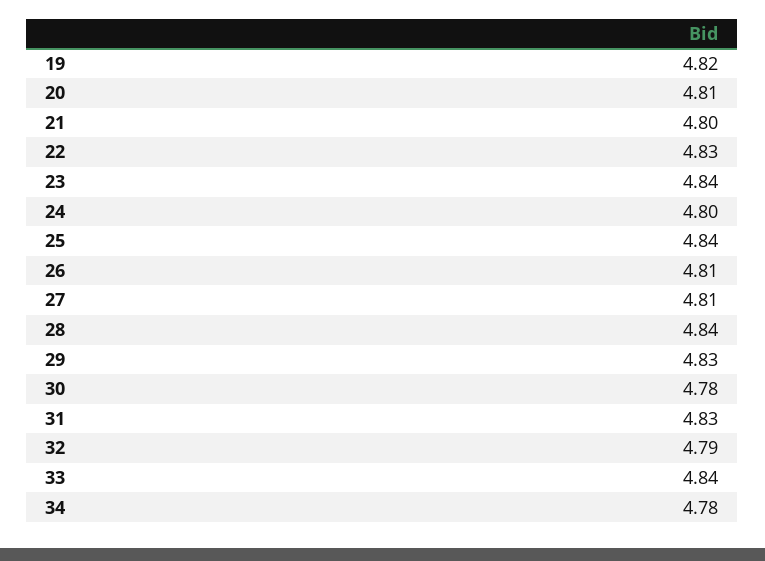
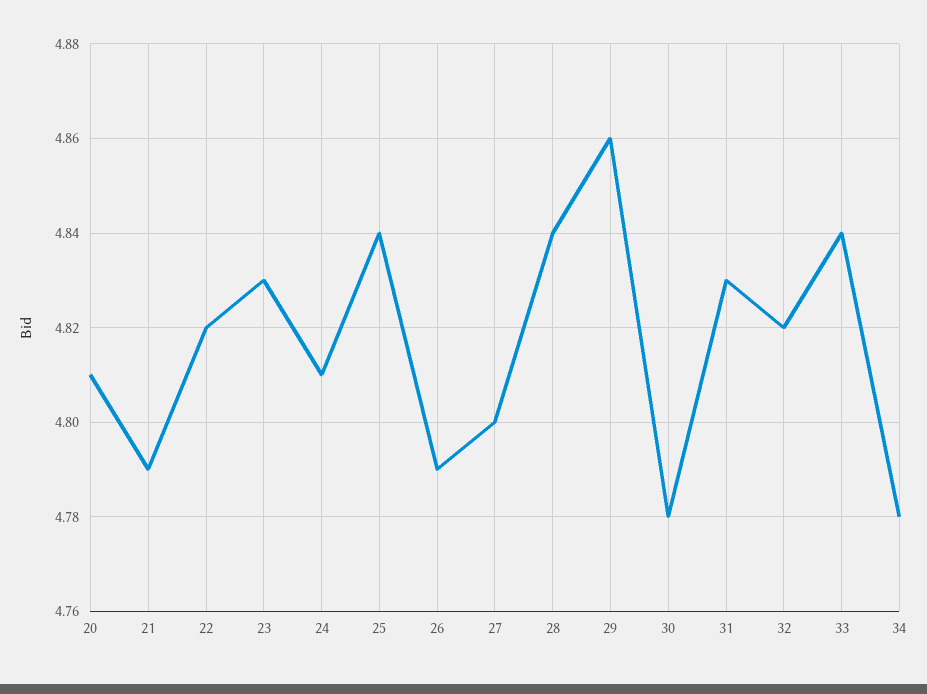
19: 4.82 -> none
21: 4.8 -> 4.79
22: 4.83 -> 4.82
23: 4.84 -> 4.83
24: 4.8 -> 4.81
26: 4.81 -> 4.79
27: 4.81 -> 4.8
29: 4.83 -> 4.86
32: 4.79 -> 4.82

